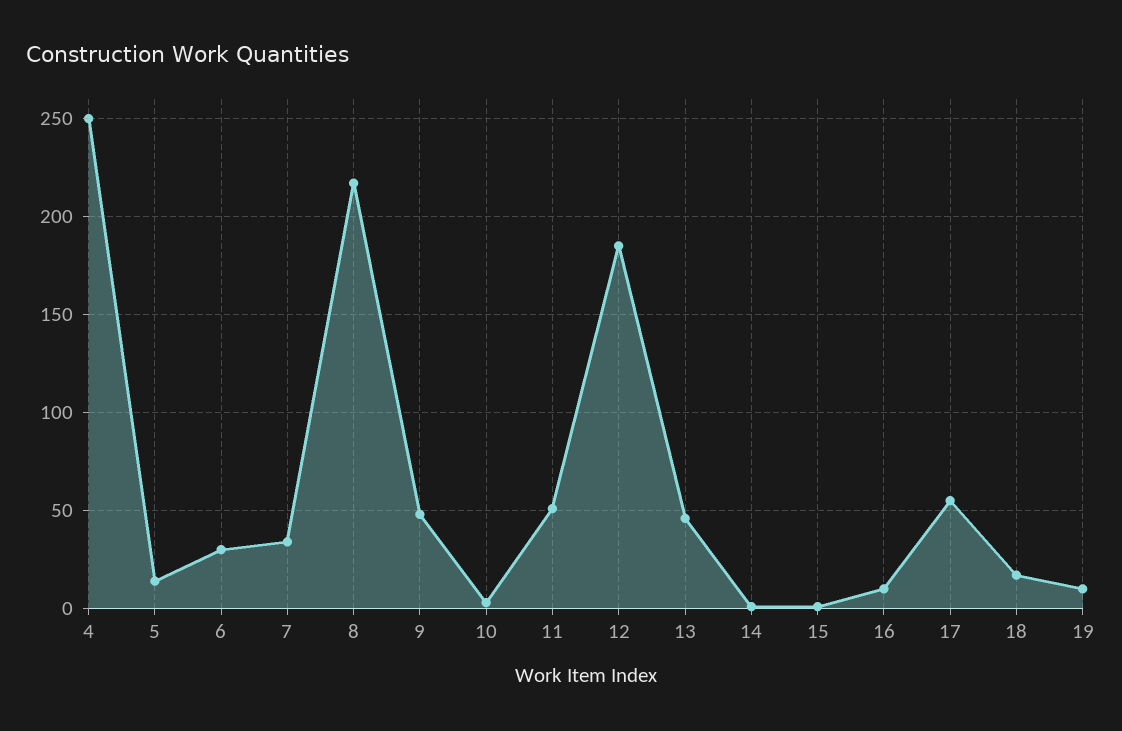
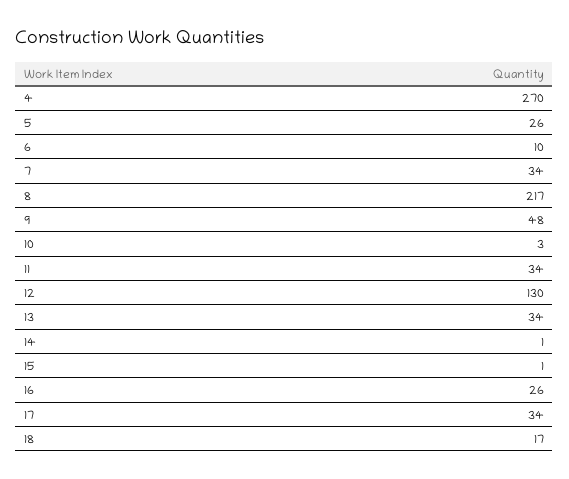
4: 250 -> 270
5: 15 -> 26
6: 30 -> 10
11: 50 -> 34
12: 185 -> 130
13: 45 -> 34
16: 10 -> 26
17: 55 -> 34
19: 10 -> none

